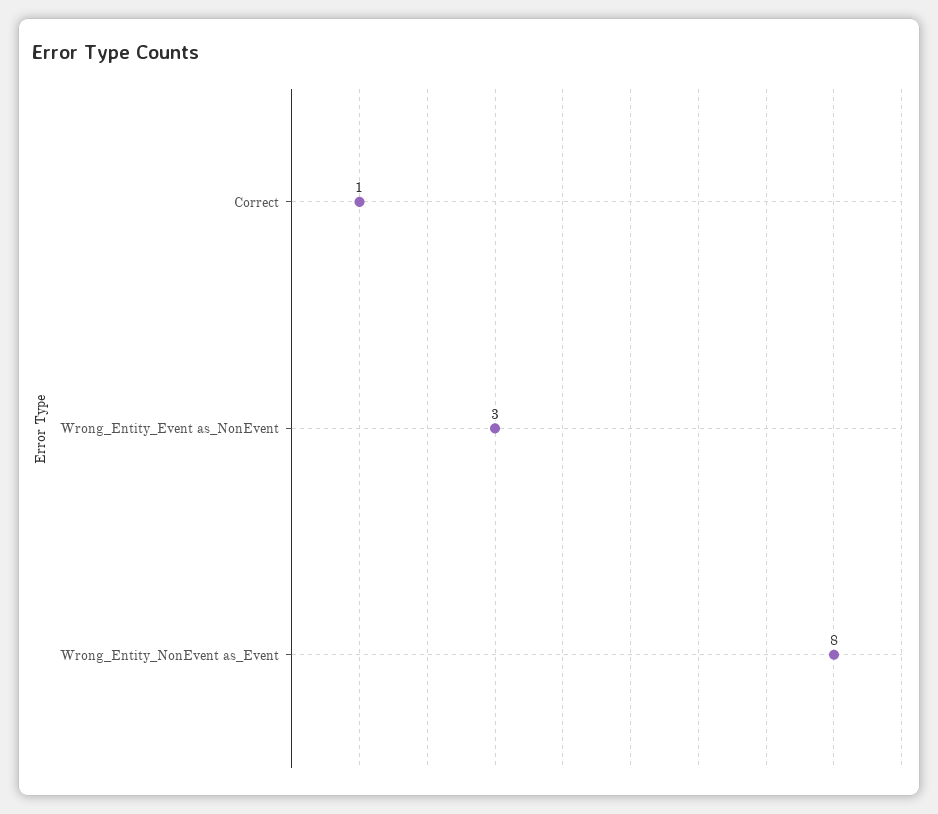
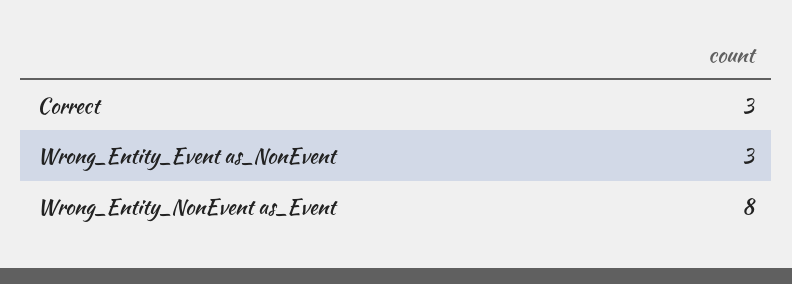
Correct: 1 -> 3

